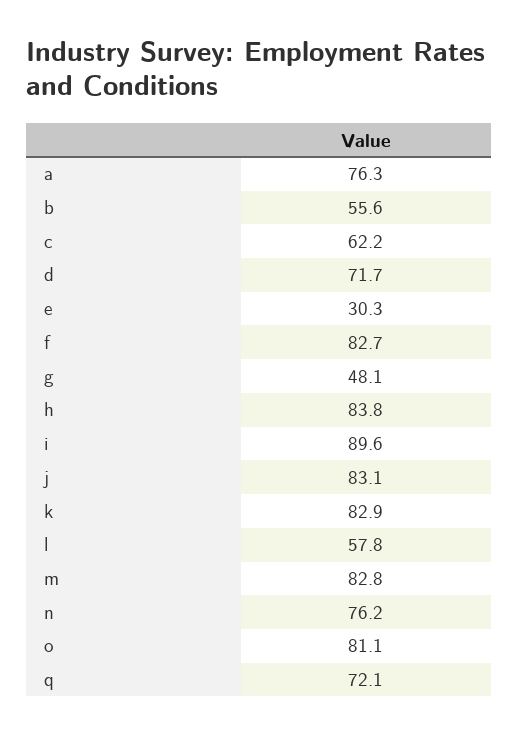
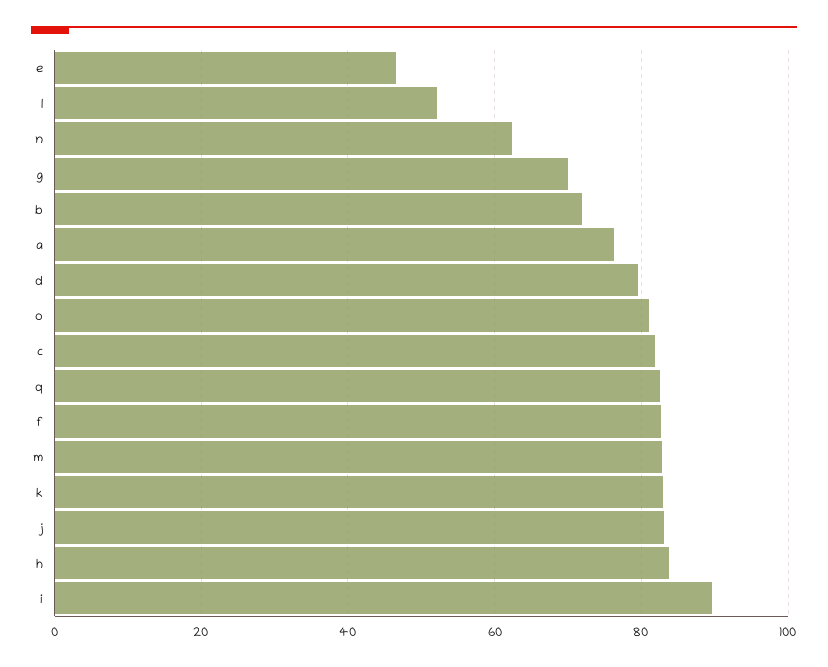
b: 55.6 -> 72
c: 62.2 -> 82
d: 71.7 -> 80
e: 30.3 -> 46
g: 48.1 -> 70
l: 57.8 -> 52
n: 76.2 -> 62
q: 72.1 -> 82

